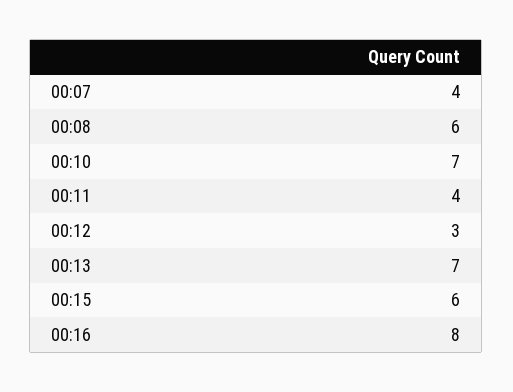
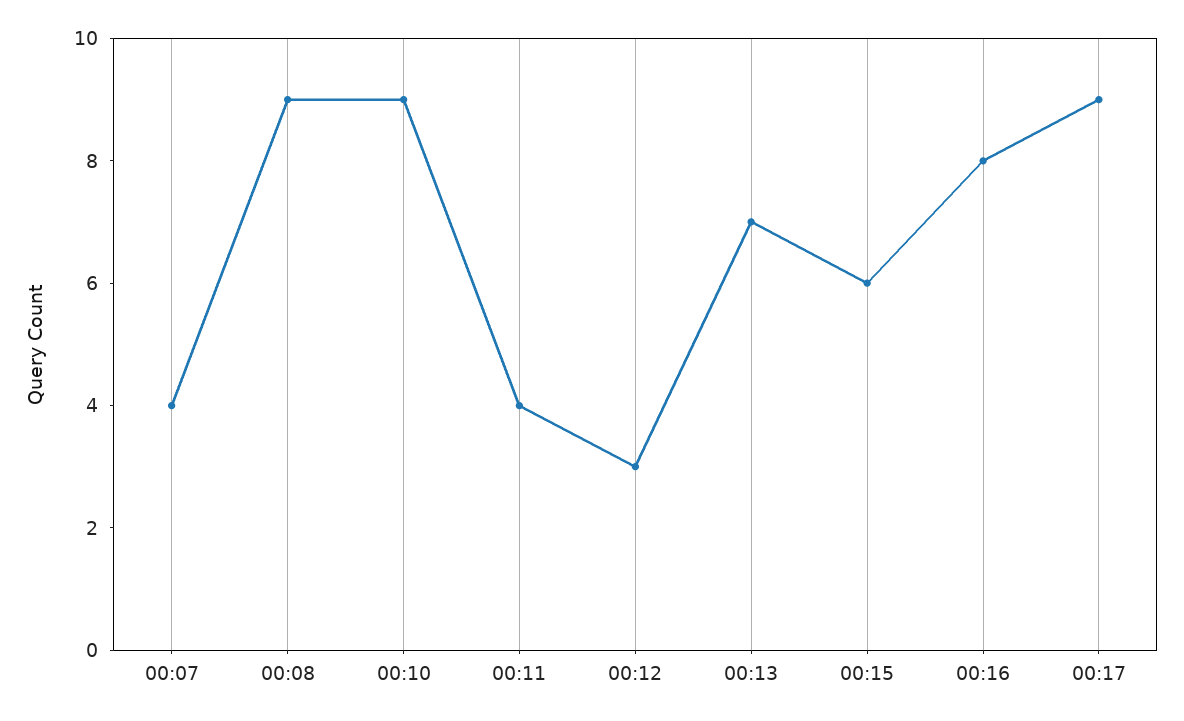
00:08: 6 -> 9
00:10: 7 -> 9
00:17: none -> 9

